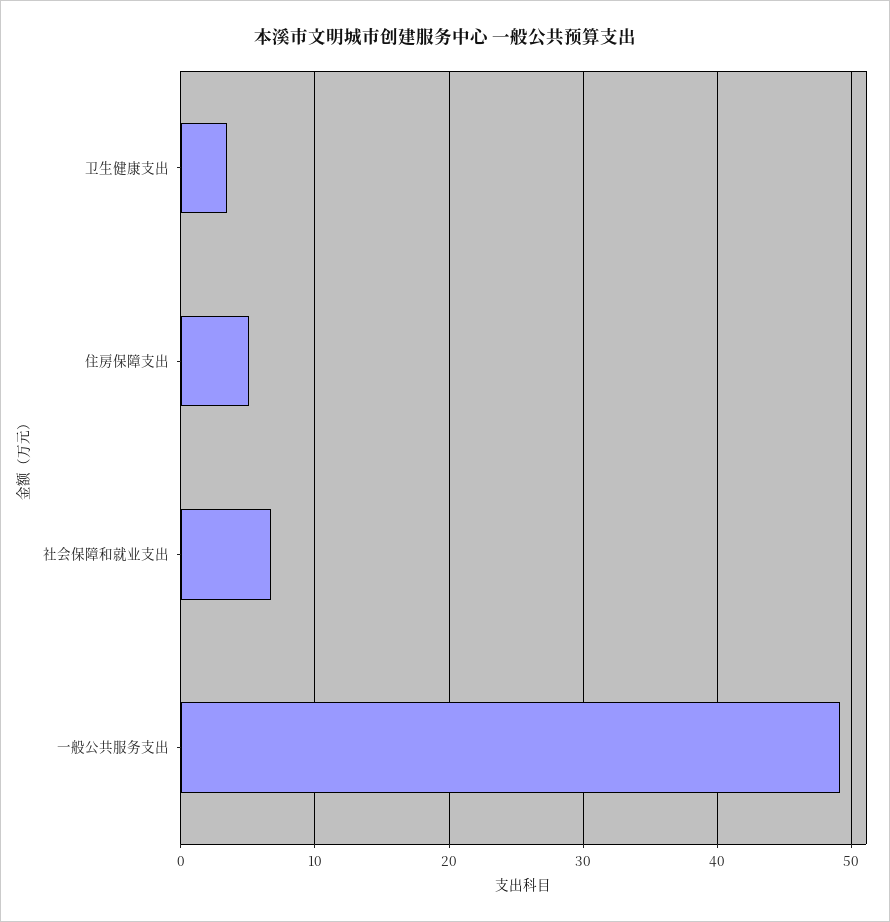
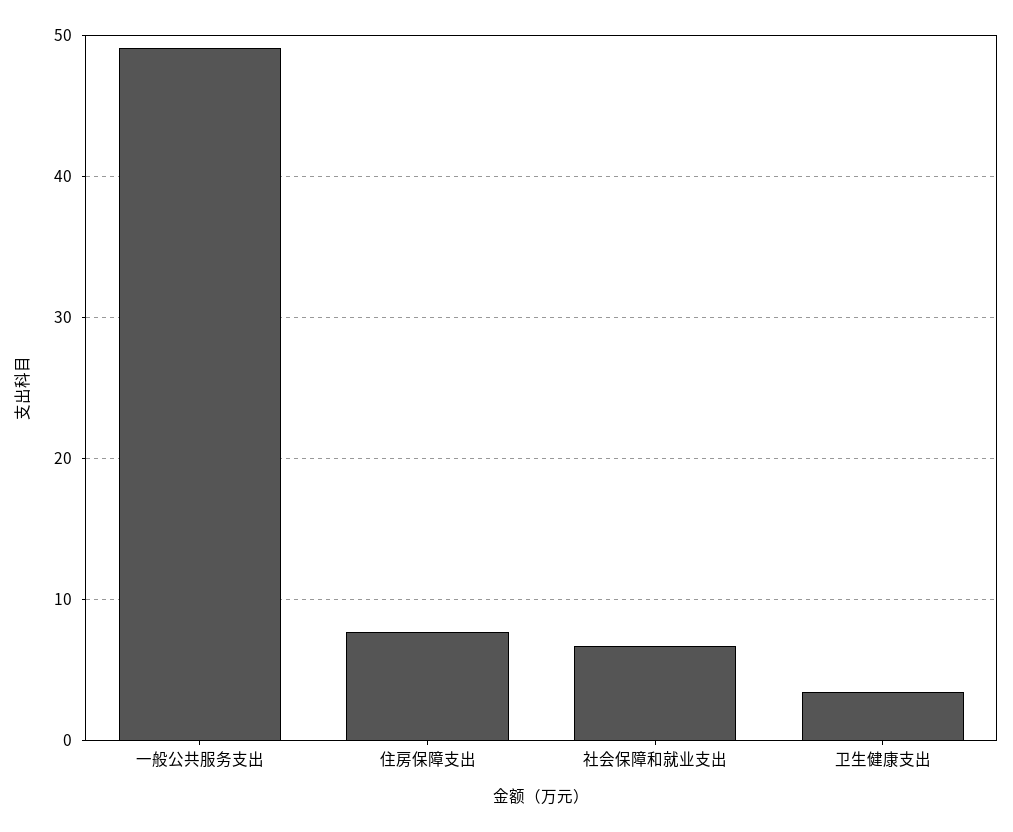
住房保障支出: 5 -> 8

